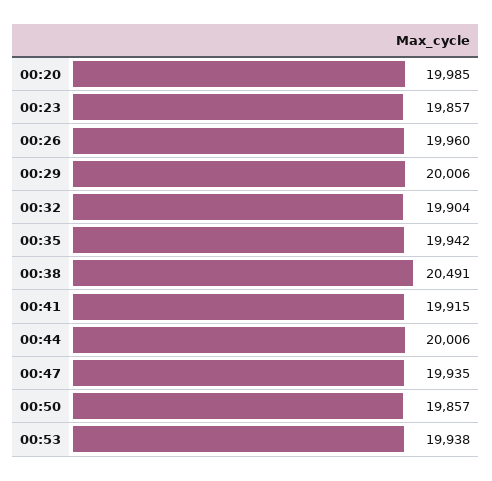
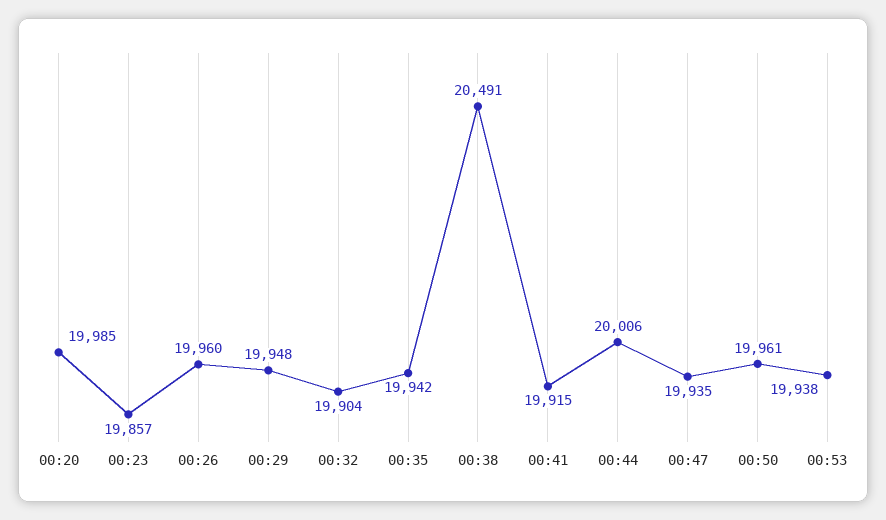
00:29: 20006 -> 19948
00:50: 19857 -> 19961

